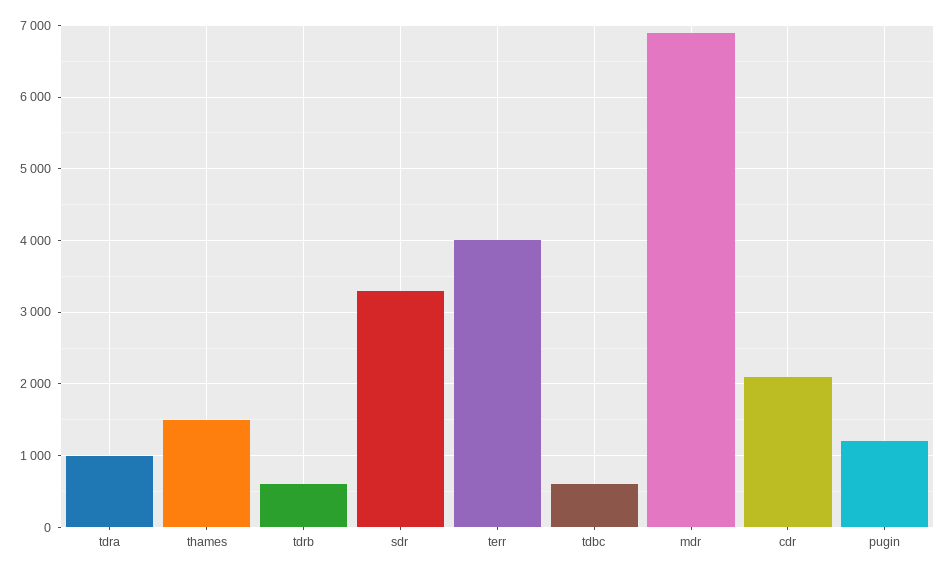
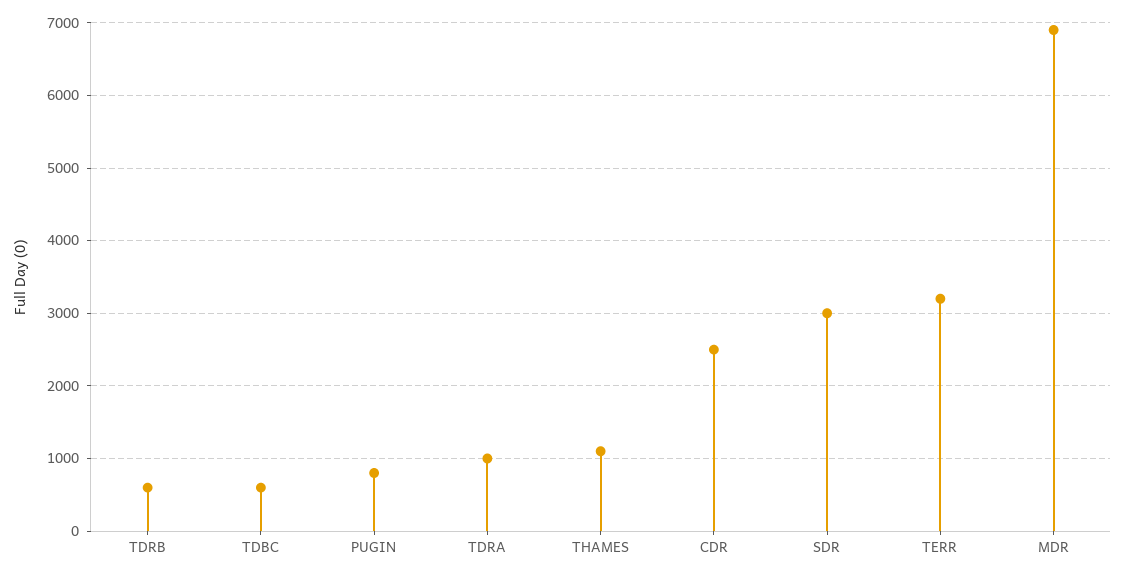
thames: 1500 -> 1100
sdr: 3300 -> 3000
terr: 4000 -> 3200
cdr: 2100 -> 2500
pugin: 1200 -> 800

